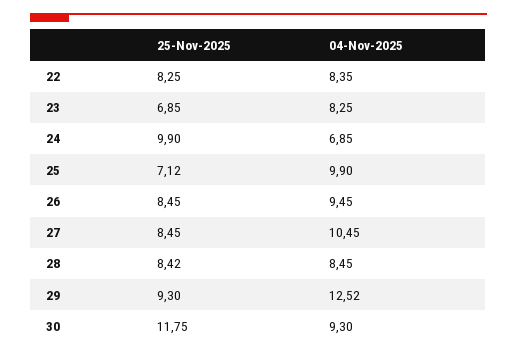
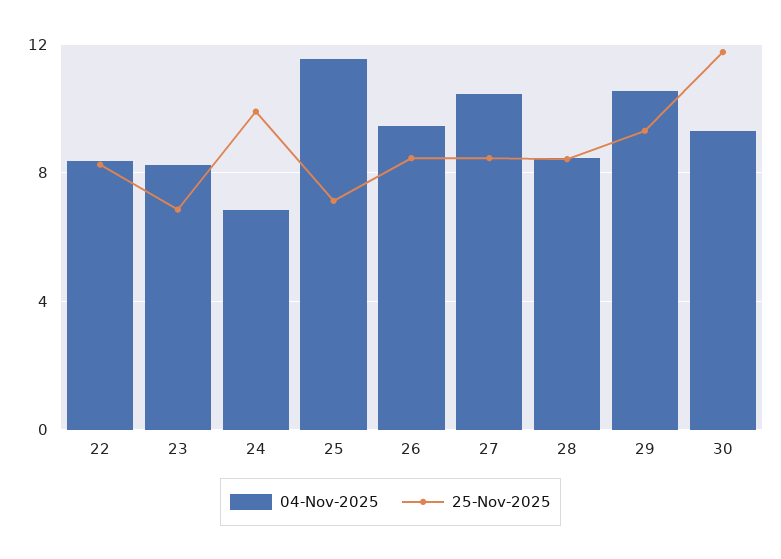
04-Nov-2025, 25: 9.9 -> 11.5
04-Nov-2025, 29: 12.52 -> 10.5

